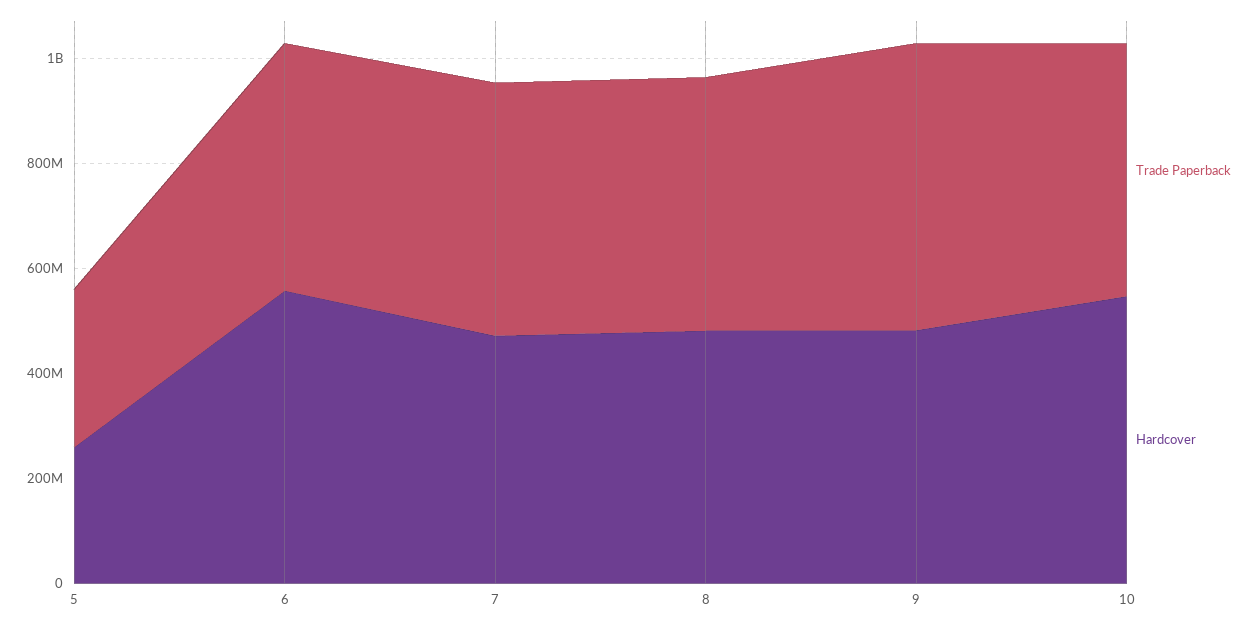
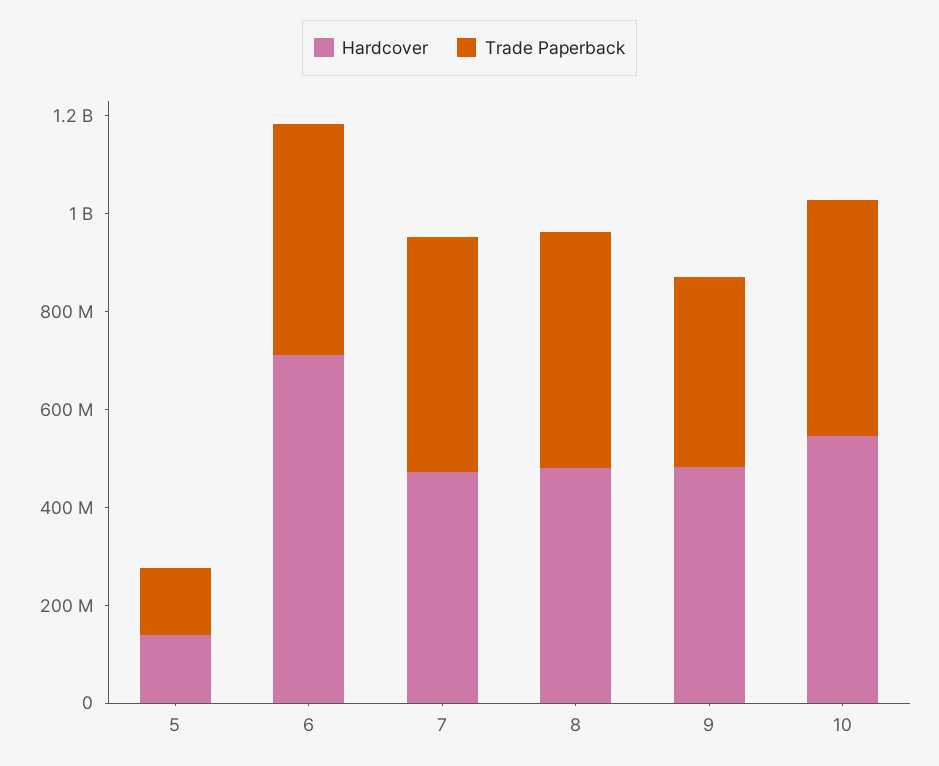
Trade Paperback, 5: 300000000 -> 150000000
Hardcover, 5: 250000000 -> 150000000
Hardcover, 6: 550000000 -> 700000000
Trade Paperback, 9: 550000000 -> 400000000

